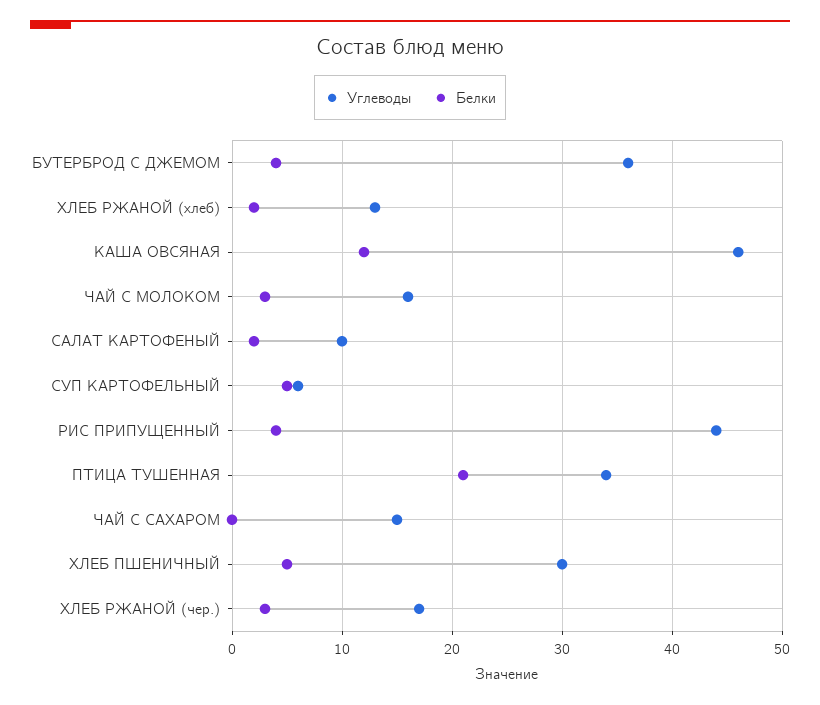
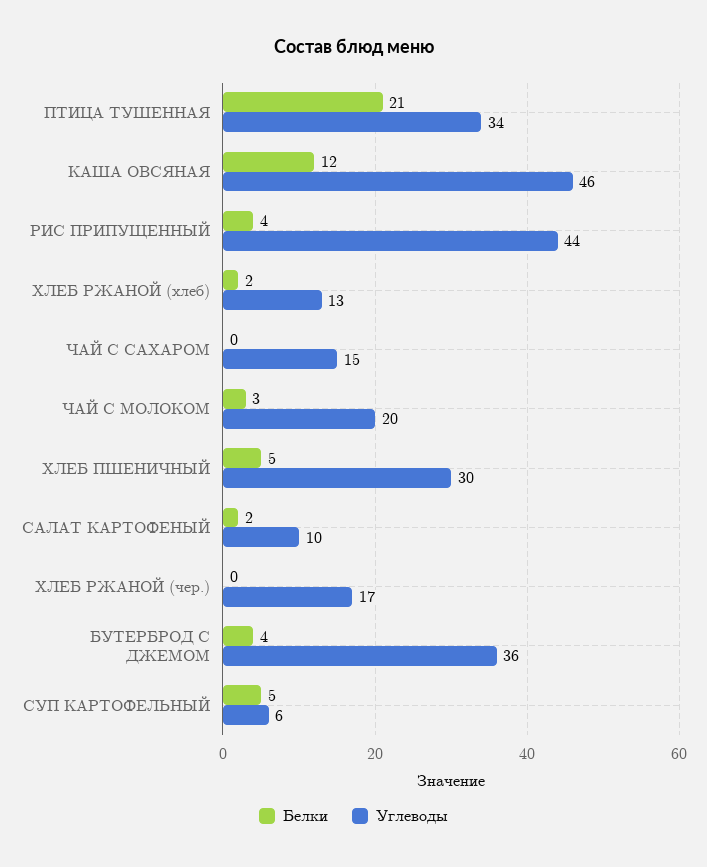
Углеводы, ЧАЙ С МОЛОКОМ: 16 -> 20
Белки, ХЛЕБ РЖАНОЙ (чер.): 3 -> 0

